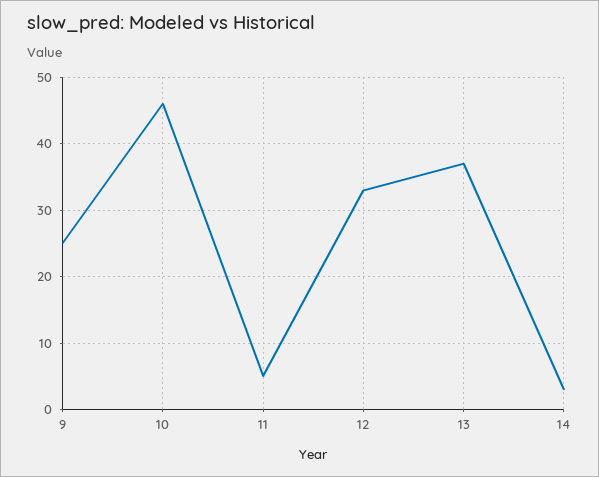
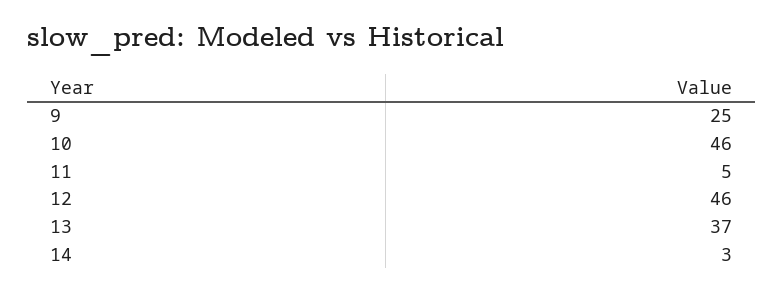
12: 33 -> 46

